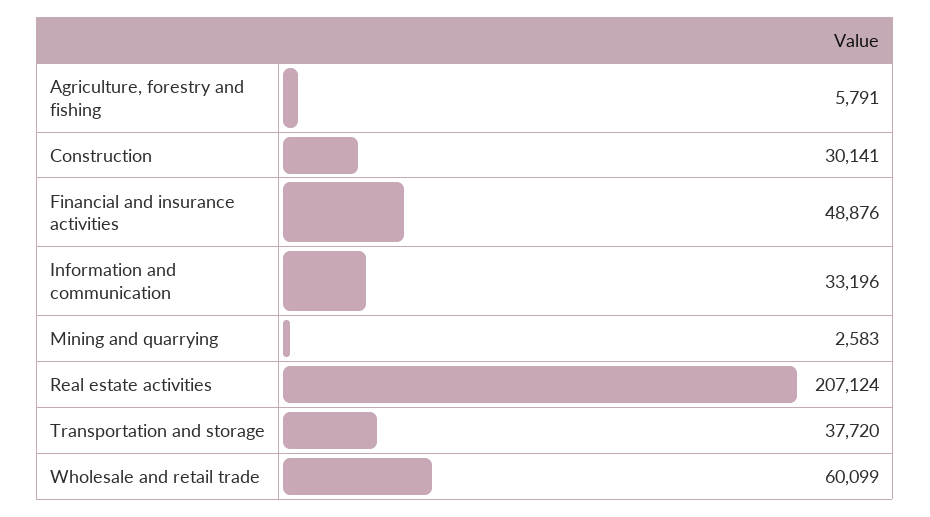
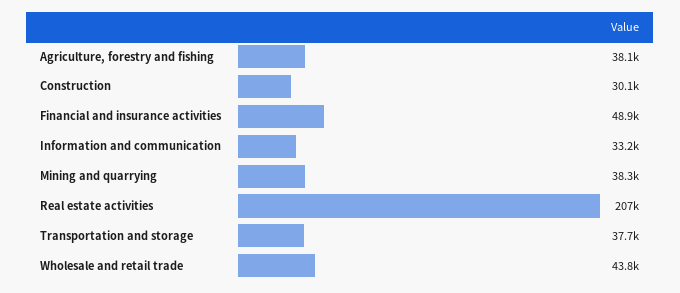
Agriculture, forestry and fishing: 5791 -> 38100
Mining and quarrying: 2583 -> 38300
Wholesale and retail trade: 60099 -> 43800

